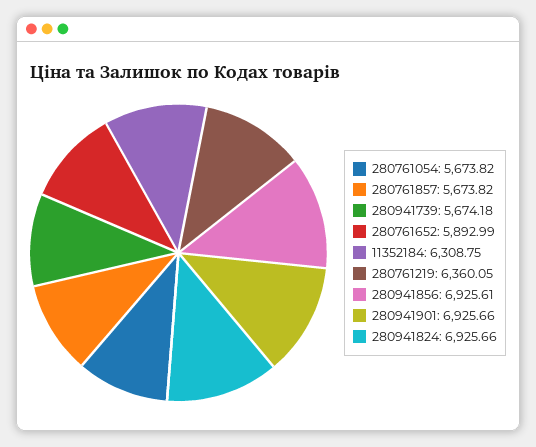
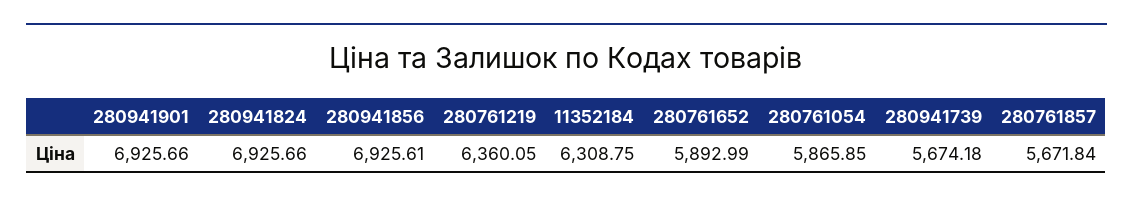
280761054: 5673.82 -> 5865.85
280761857: 5673.82 -> 5671.84

